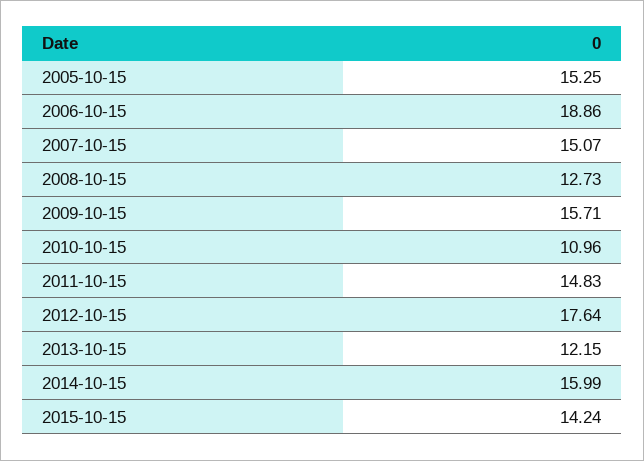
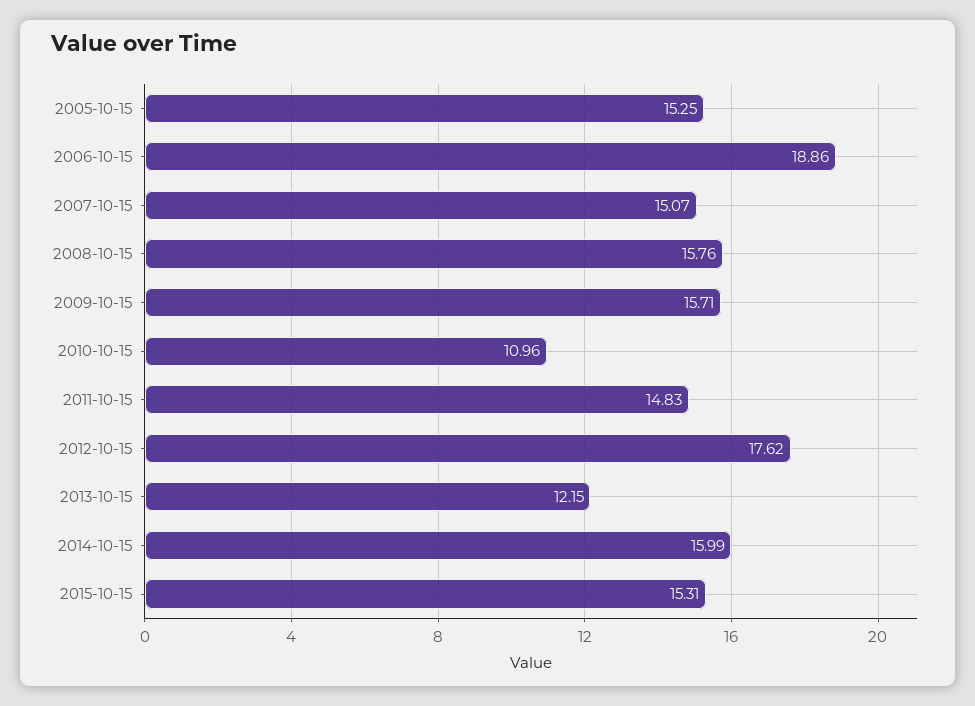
2008-10-15: 12.73 -> 15.76
2012-10-15: 17.64 -> 17.62
2015-10-15: 14.24 -> 15.31

